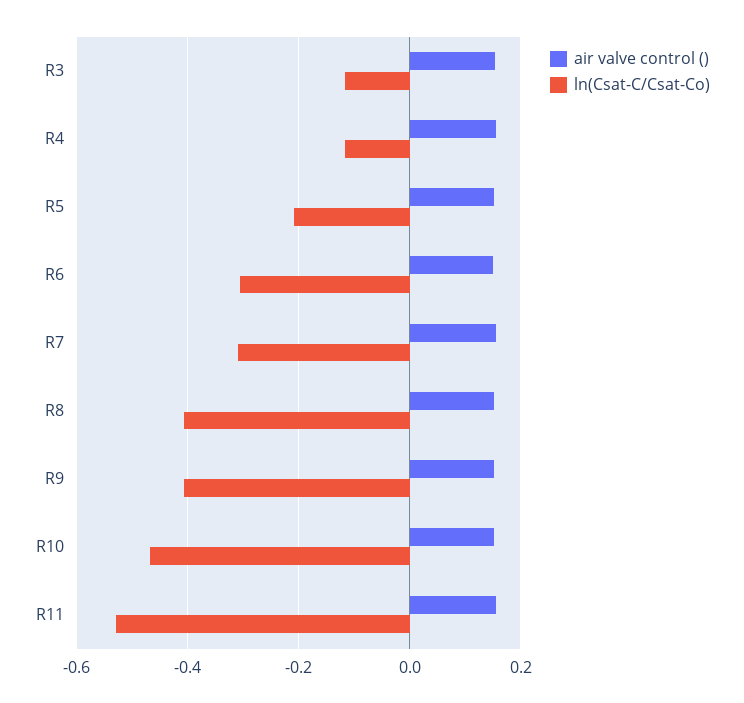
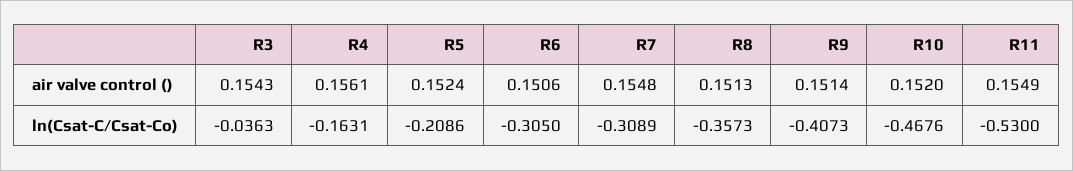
ln(Csat-C/Csat-Co), R3: -0.12 -> -0.0363
ln(Csat-C/Csat-Co), R4: -0.12 -> -0.1631
ln(Csat-C/Csat-Co), R8: -0.4 -> -0.3573

